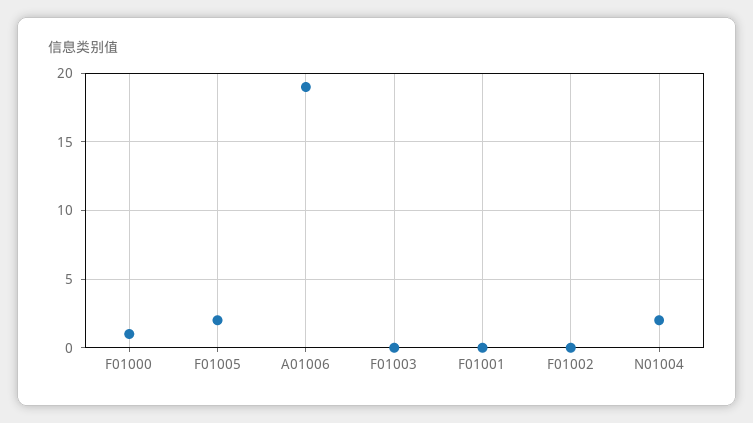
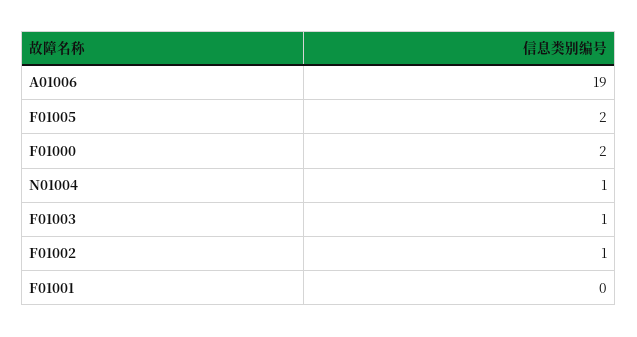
F01000: 1 -> 2
F01003: 0 -> 1
F01002: 0 -> 1
N01004: 2 -> 1

